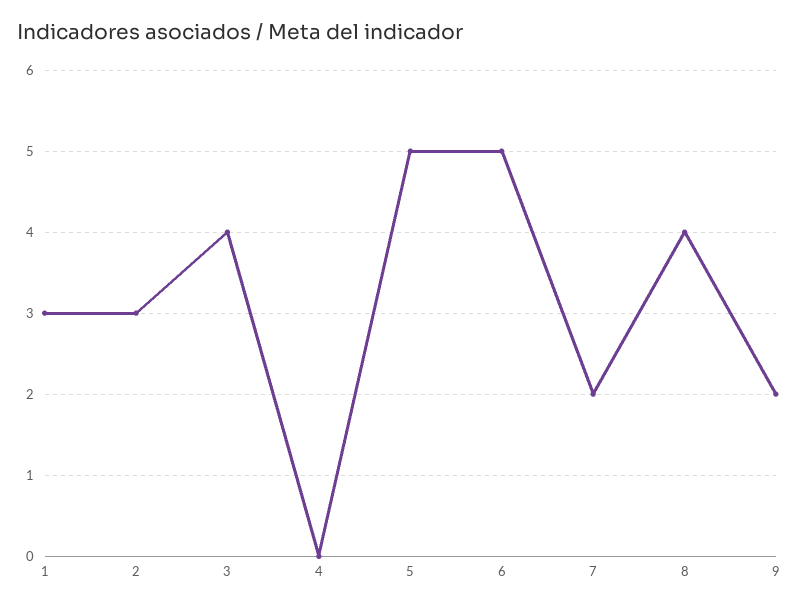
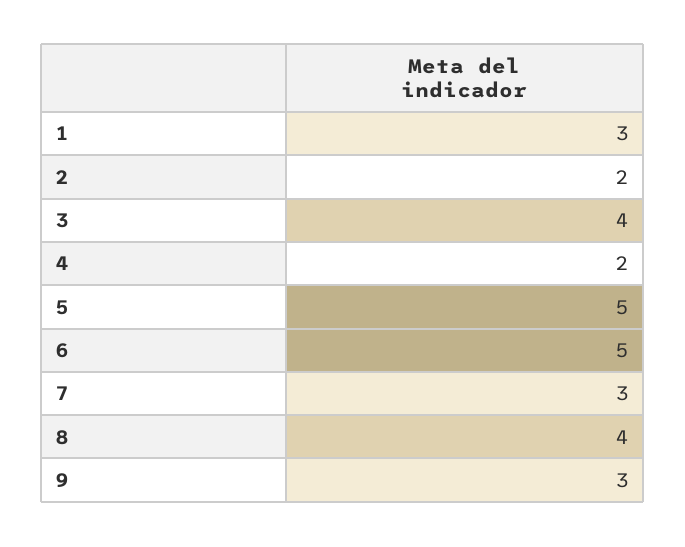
2: 3 -> 2
4: 0 -> 2
7: 2 -> 3
9: 2 -> 3

